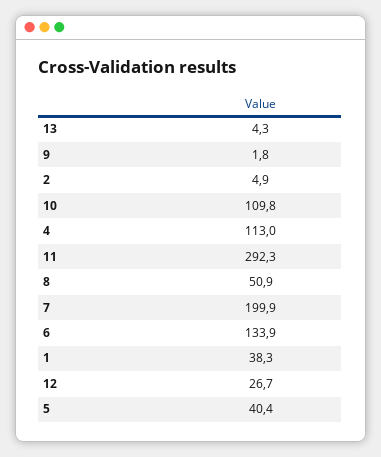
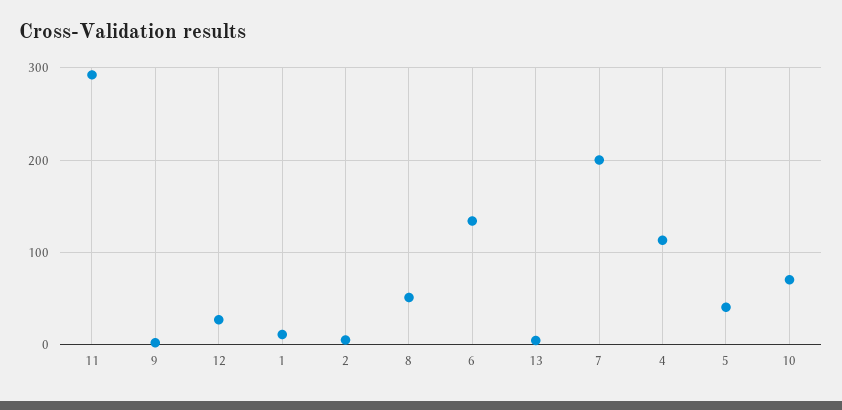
10: 109.8 -> 70
1: 38.3 -> 10

